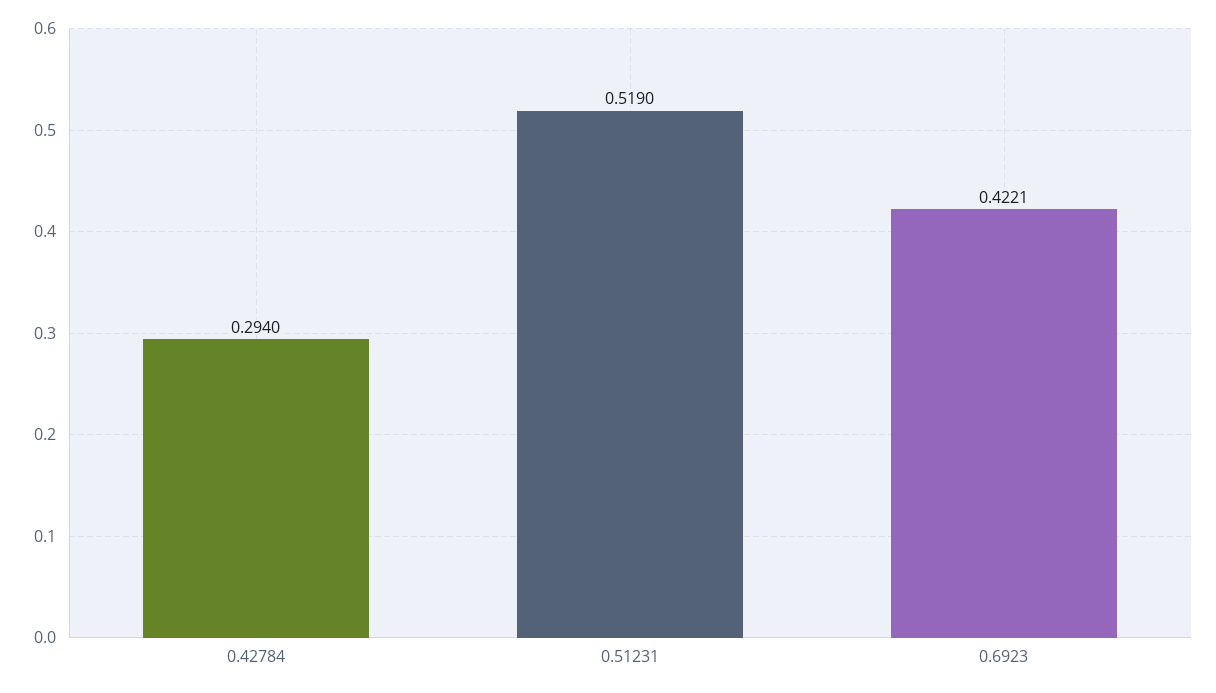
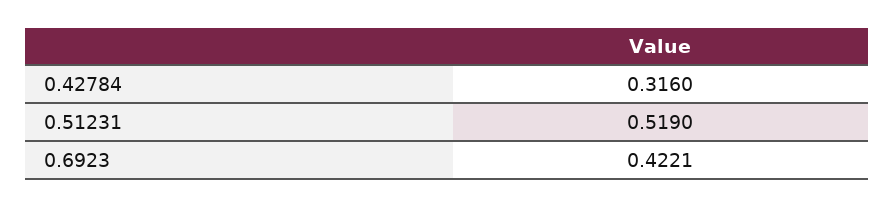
0.42784: 0.294 -> 0.316

